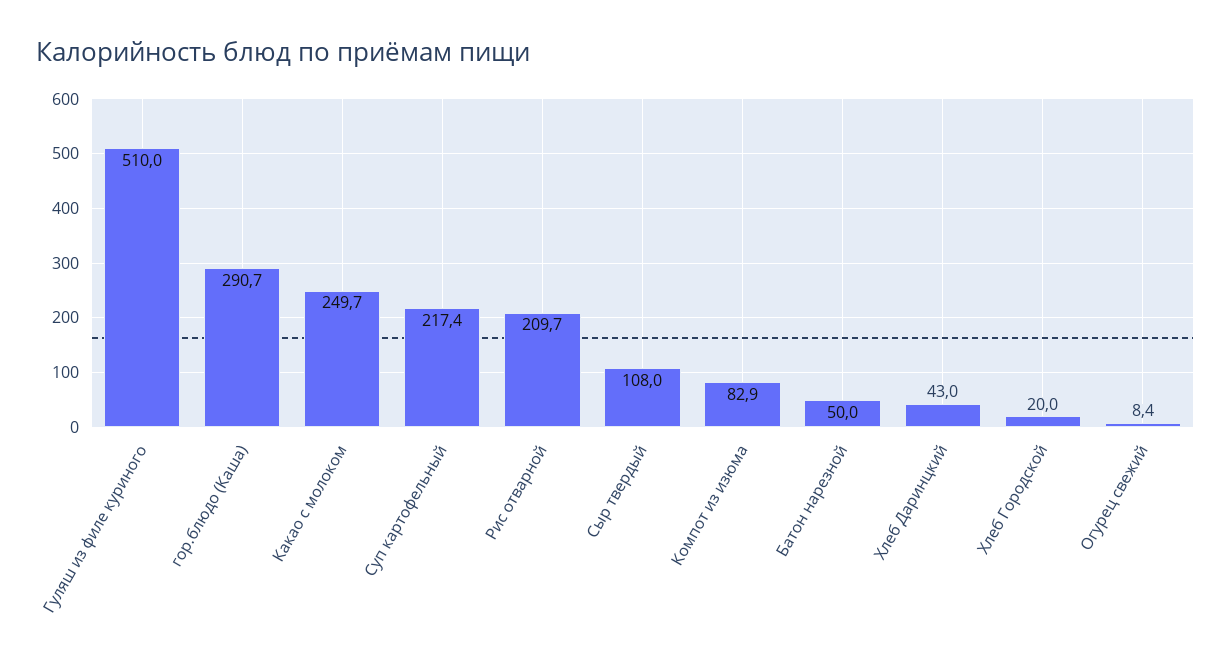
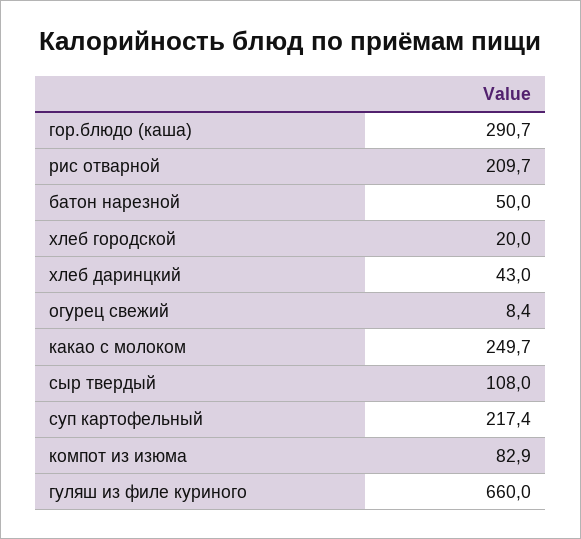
Гуляш из филе куриного: 510 -> 660

